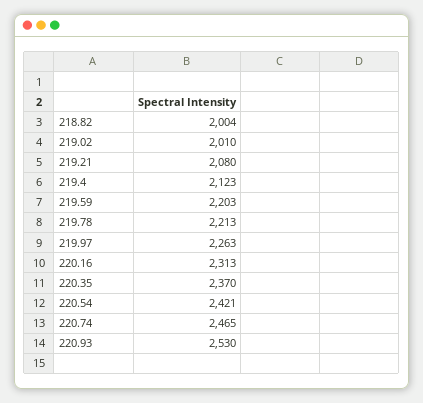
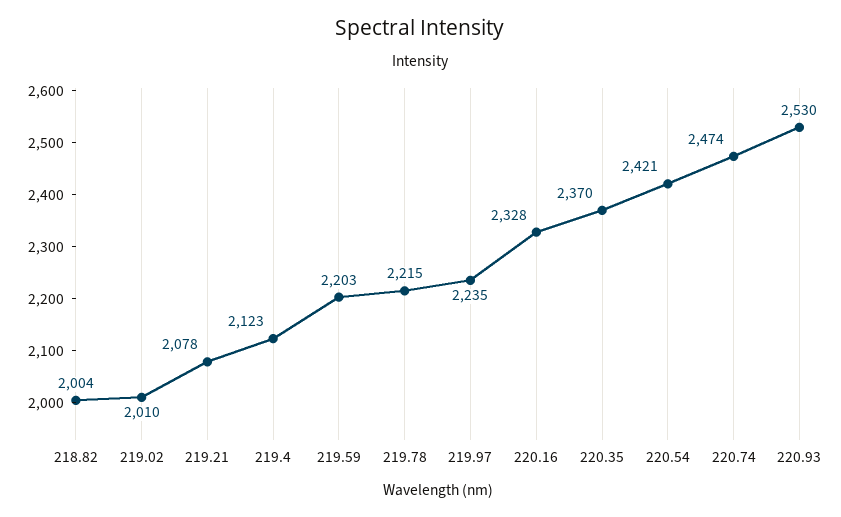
219.21: 2080 -> 2078
219.78: 2213 -> 2215
219.97: 2263 -> 2235
220.16: 2313 -> 2328
220.74: 2465 -> 2474

